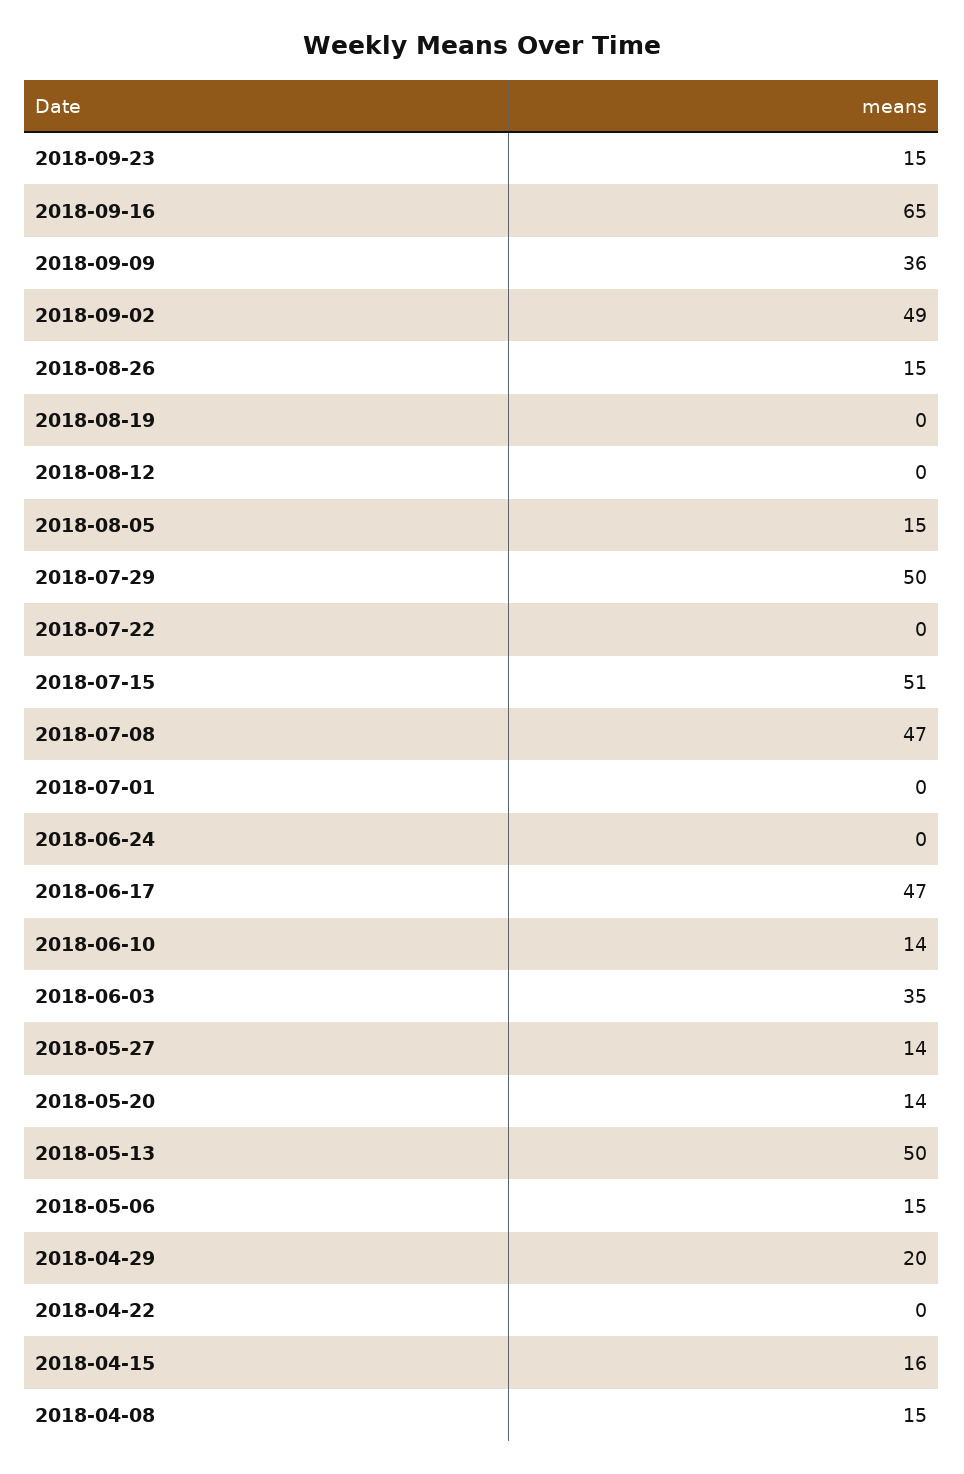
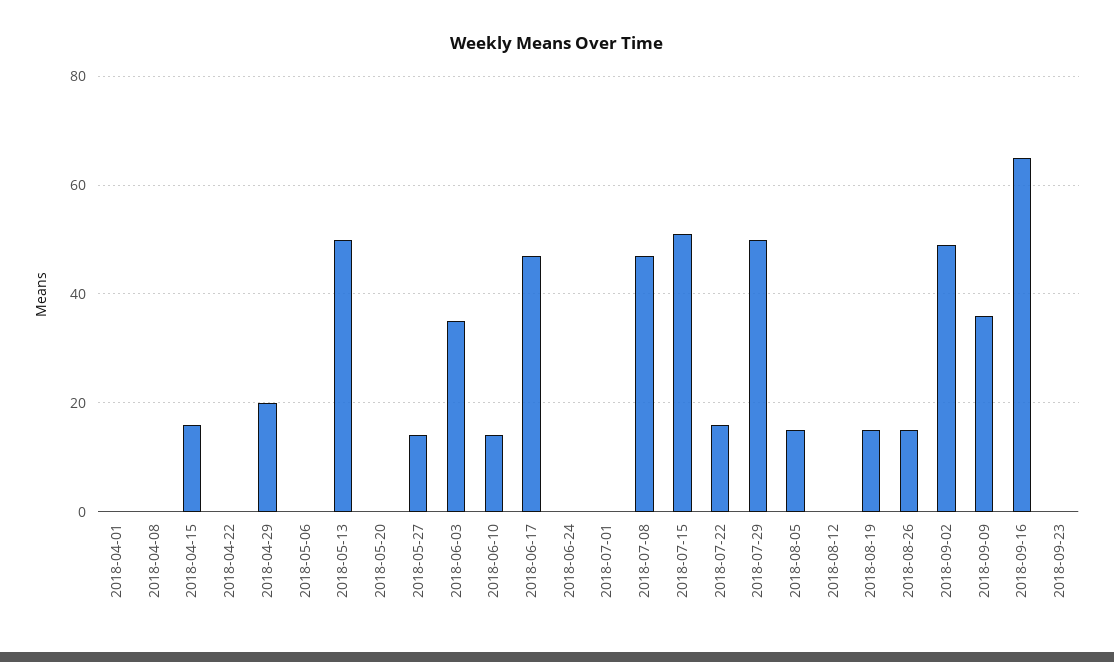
2018-09-23: 15 -> 0
2018-08-19: 0 -> 15
2018-07-22: 0 -> 15
2018-05-20: 14 -> 0
2018-05-06: 15 -> 0
2018-04-08: 15 -> 0
2018-04-01: none -> 0

